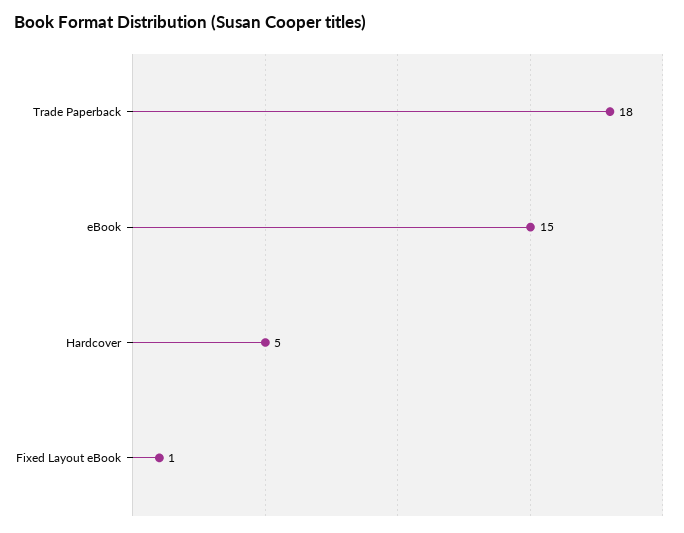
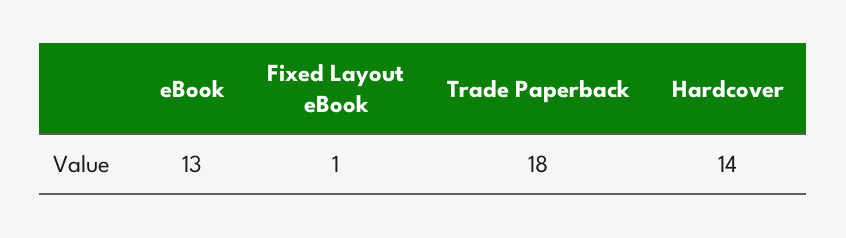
eBook: 15 -> 13
Hardcover: 5 -> 14

